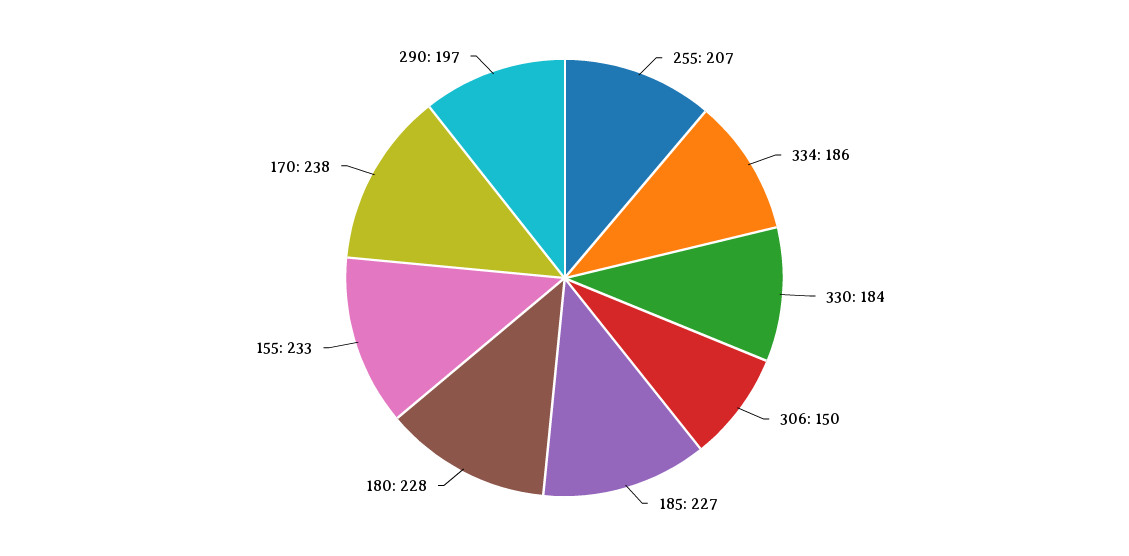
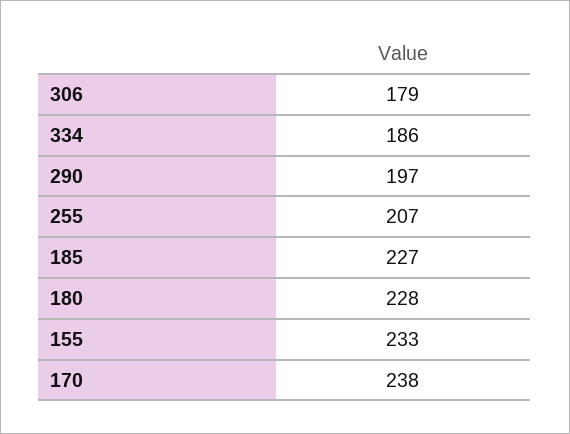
330: 184 -> none
306: 150 -> 179

